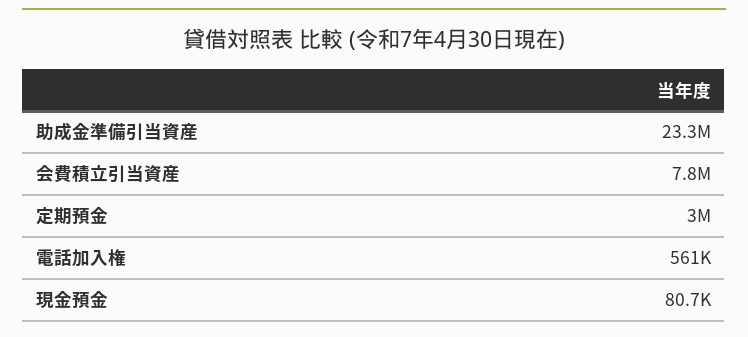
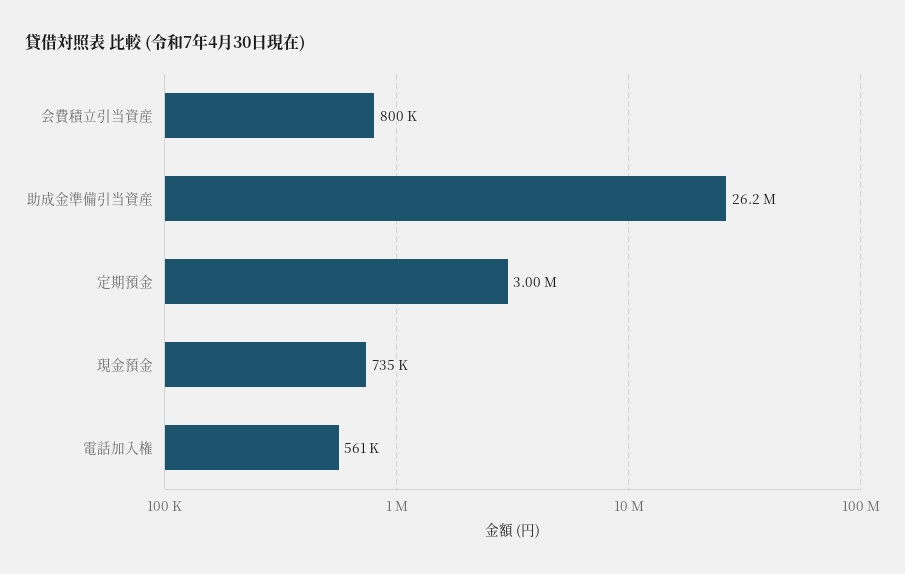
助成金準備引当資産: 23300000 -> 26200000
会費積立引当資産: 7800000 -> 800000
現金預金: 80700 -> 735000

